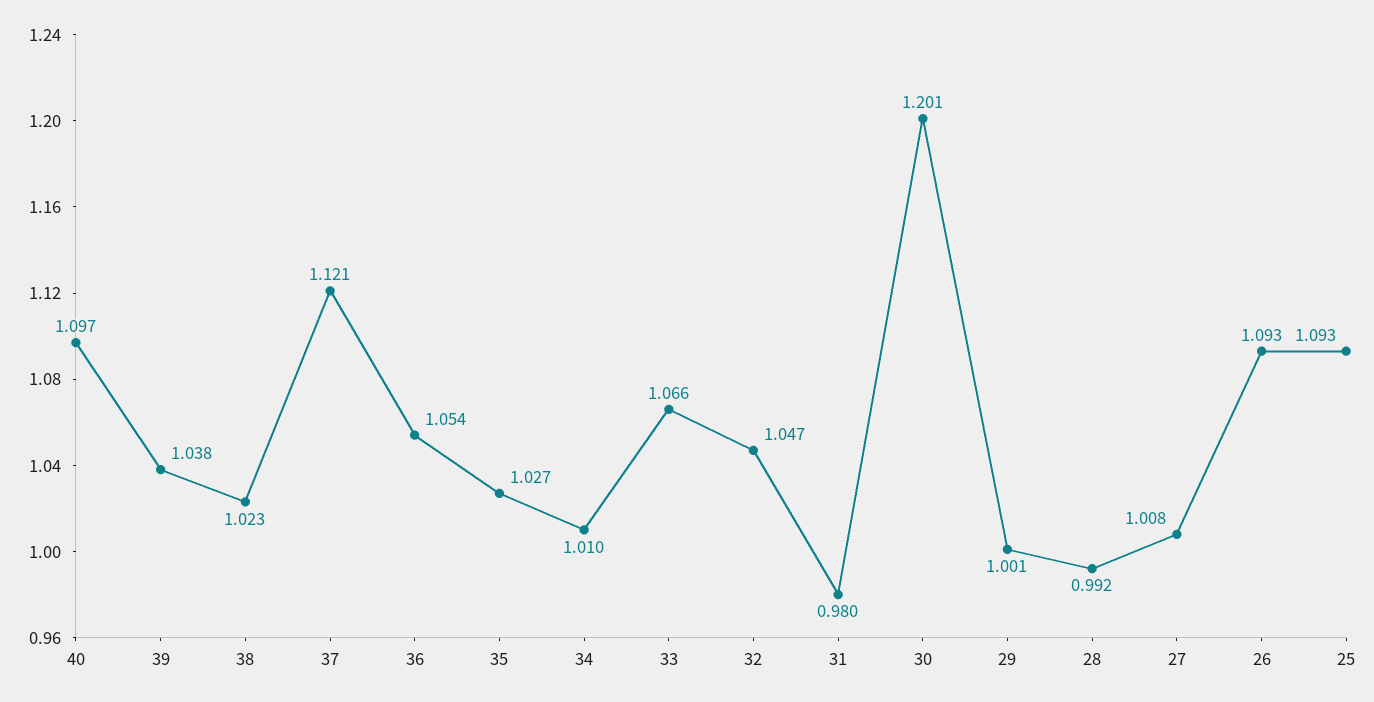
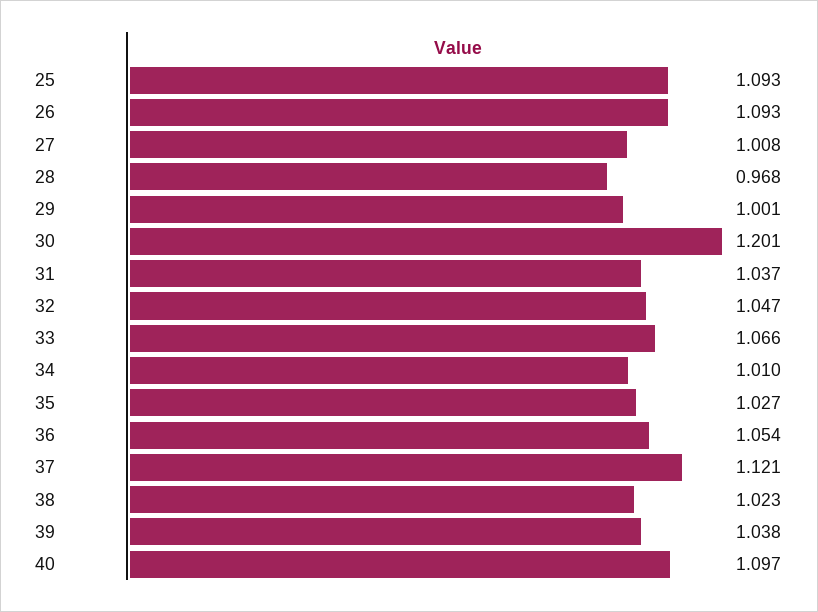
31: 0.98 -> 1.037
28: 0.992 -> 0.968

